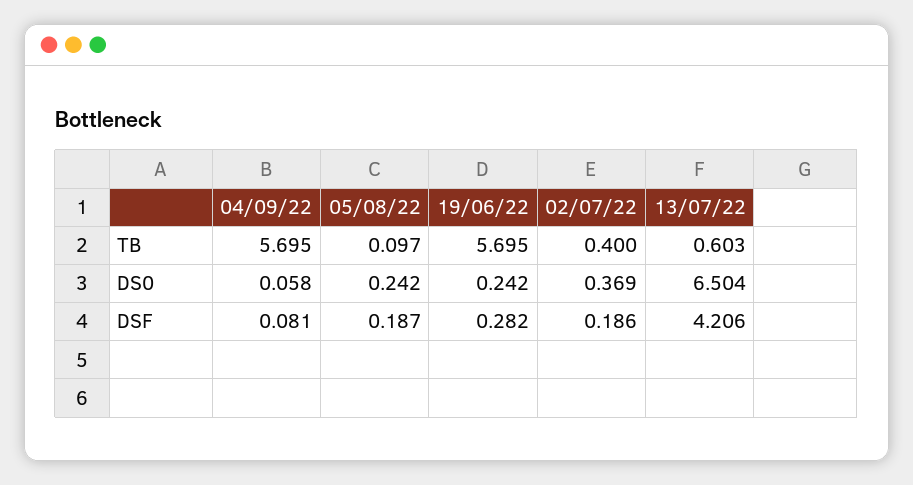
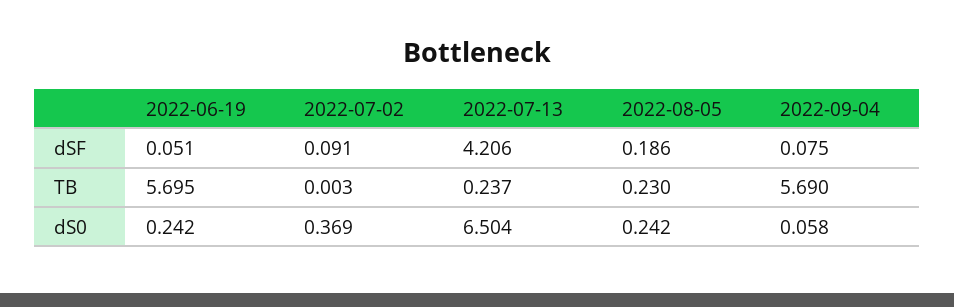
04/09/22, TB: 5.695 -> 5.69
05/08/22, TB: 0.097 -> 0.23
02/07/22, TB: 0.4 -> 0.003
13/07/22, TB: 0.603 -> 0.237
04/09/22, DSF: 0.081 -> 0.075
05/08/22, DSF: 0.187 -> 0.186
19/06/22, DSF: 0.282 -> 0.051
02/07/22, DSF: 0.186 -> 0.091

